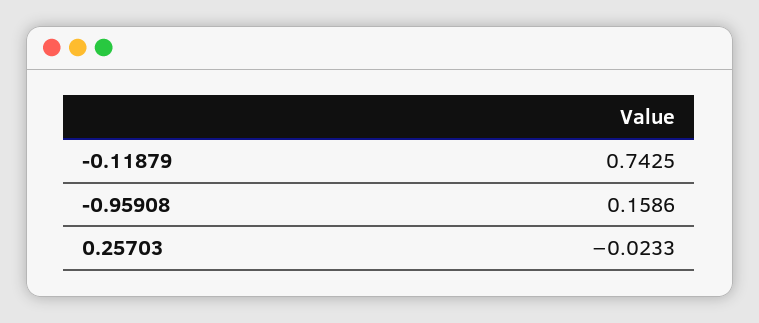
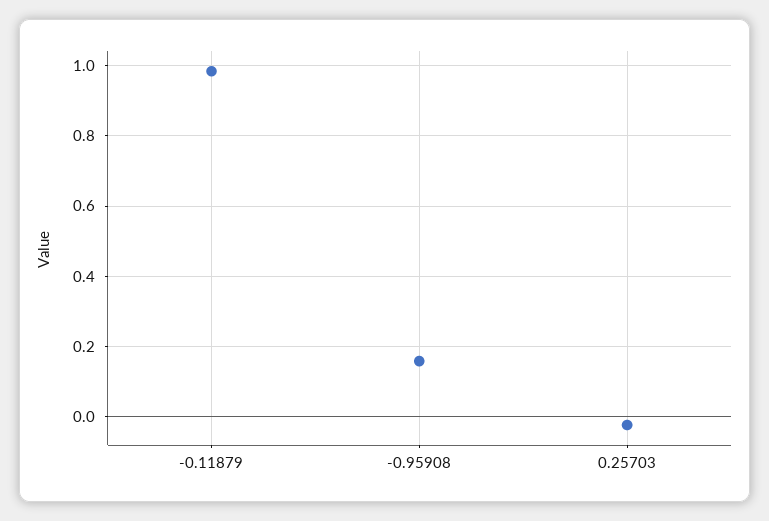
-0.11879: 0.7425 -> 0.98

